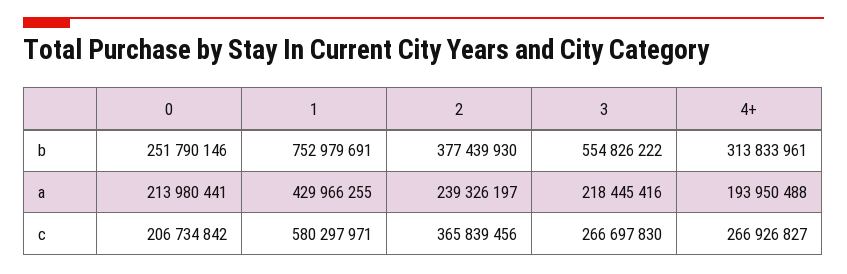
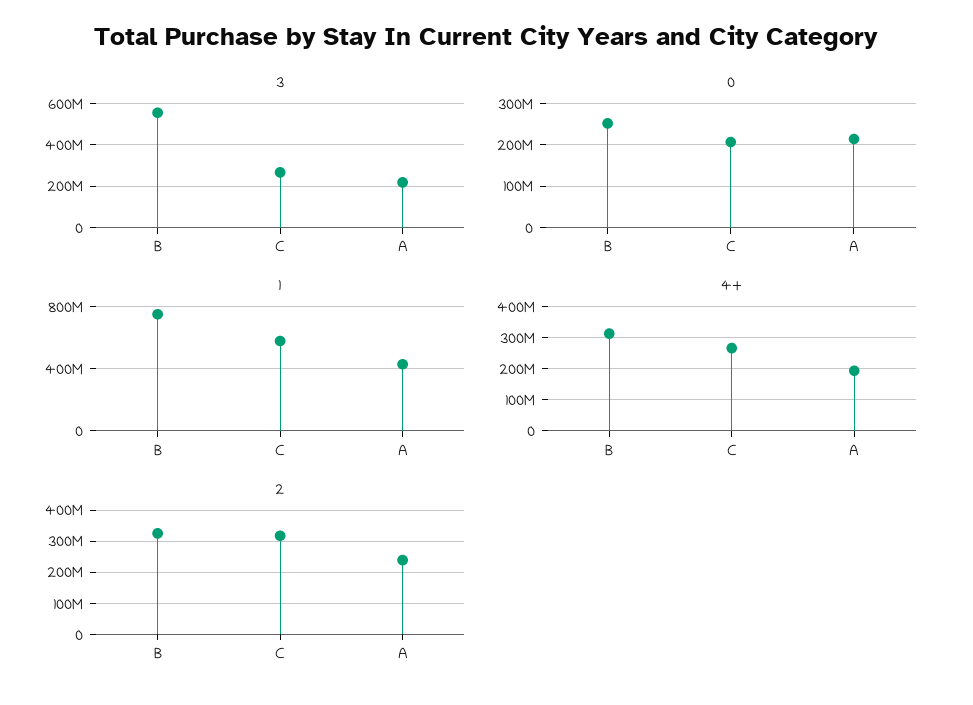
2, b: 377439930 -> 320000000
2, c: 365839456 -> 320000000

